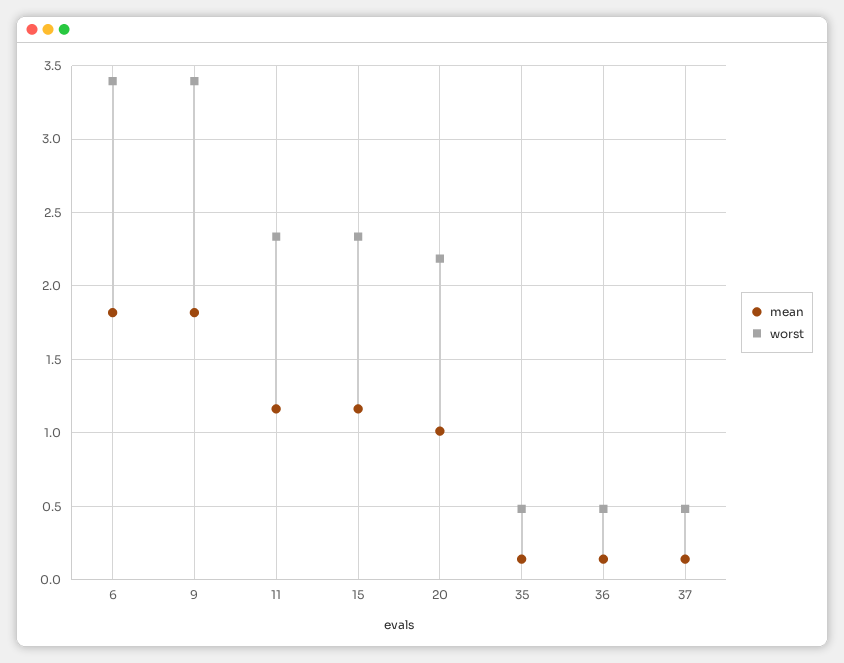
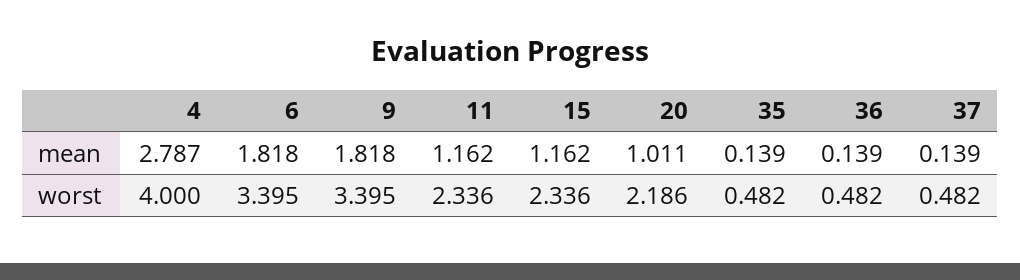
mean, 4: none -> 2.787
worst, 4: none -> 4

